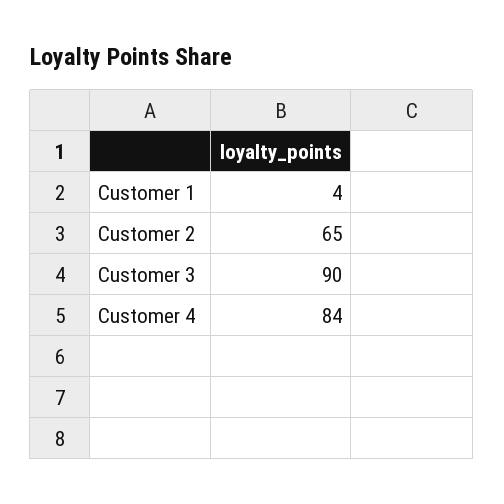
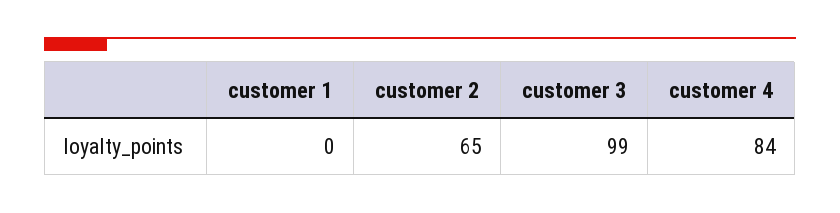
Customer 1: 4 -> 0
Customer 3: 90 -> 99

